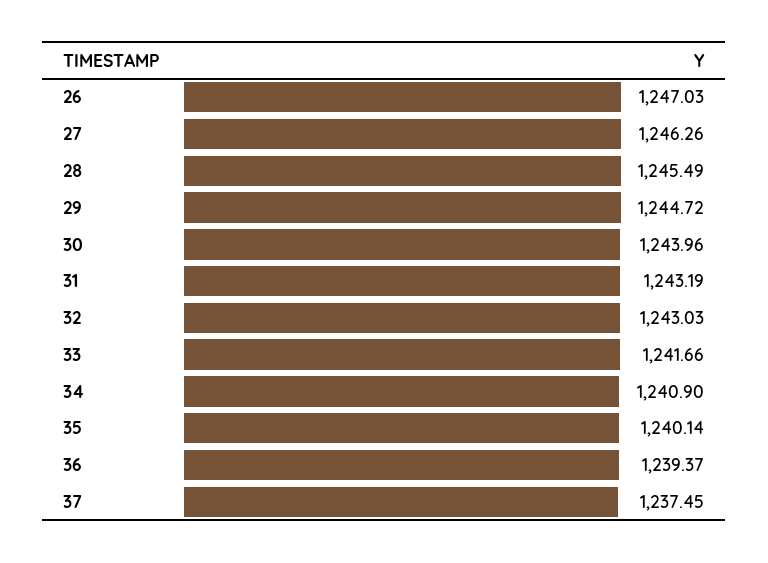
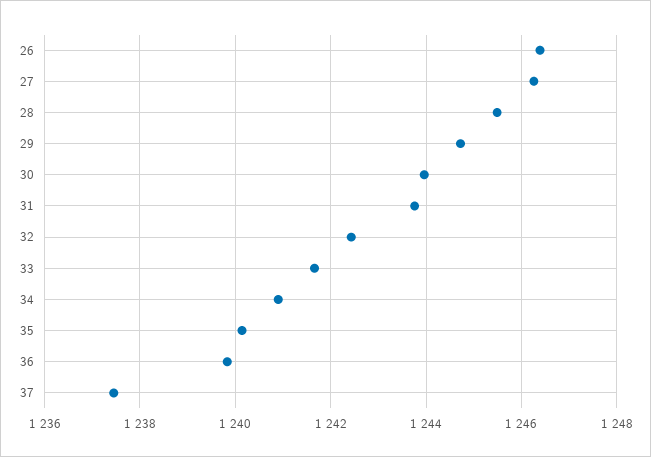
26: 1247.03 -> 1246.4
31: 1243.19 -> 1243.8
32: 1243.03 -> 1242.4
36: 1239.37 -> 1239.8

